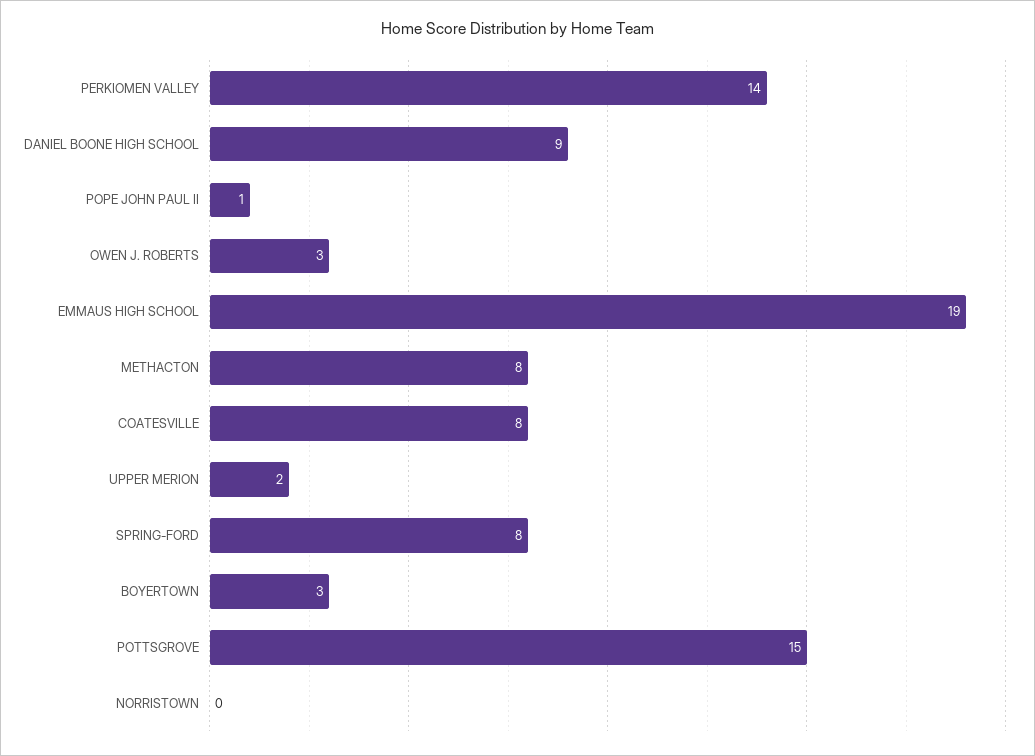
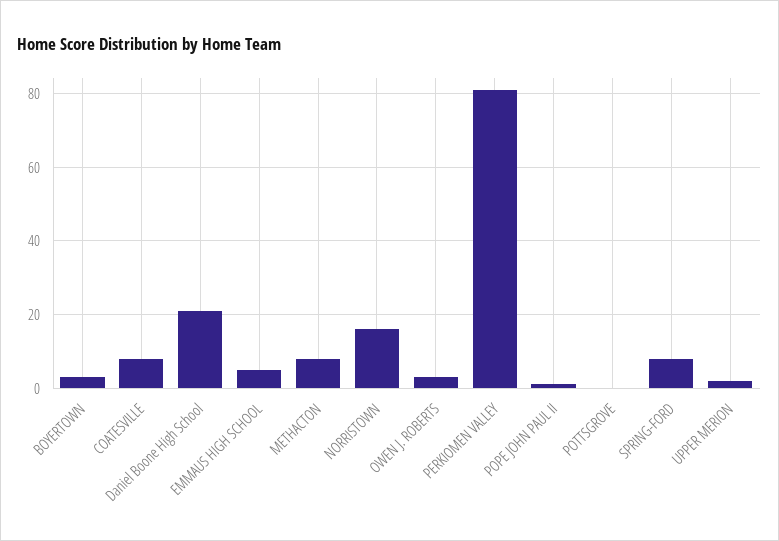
PERKIOMEN VALLEY: 14 -> 80
DANIEL BOONE HIGH SCHOOL: 9 -> 20
EMMAUS HIGH SCHOOL: 19 -> 5
POTTSGROVE: 15 -> 0
NORRISTOWN: 0 -> 15

